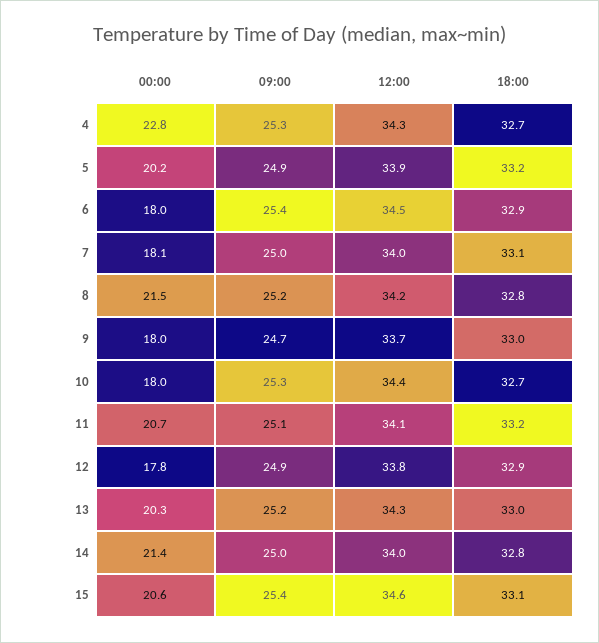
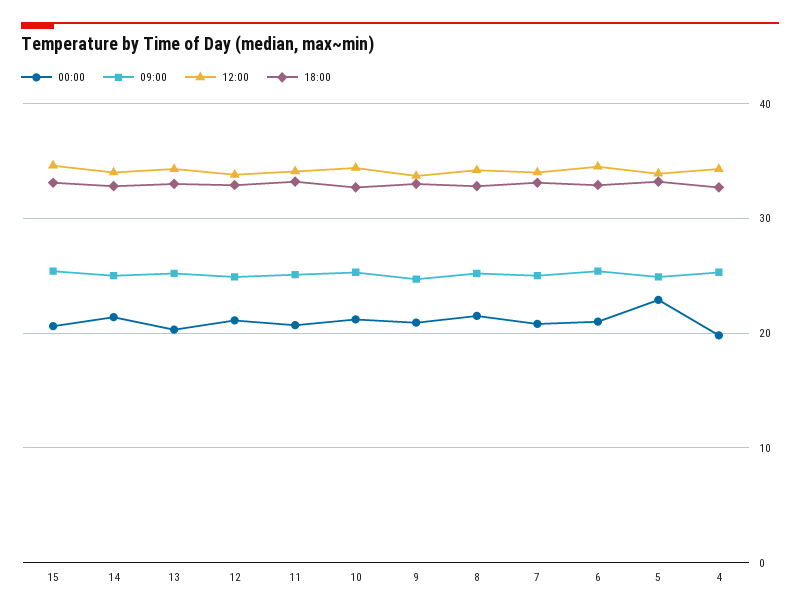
00:00, 4: 22.8 -> 20
00:00, 5: 20.2 -> 23
00:00, 6: 18 -> 21
00:00, 7: 18.1 -> 21
00:00, 9: 18 -> 21
00:00, 10: 18 -> 21
00:00, 12: 17.8 -> 21

